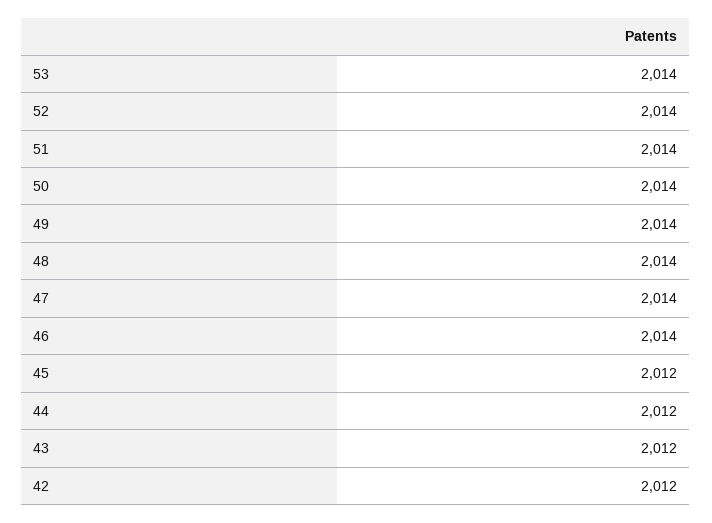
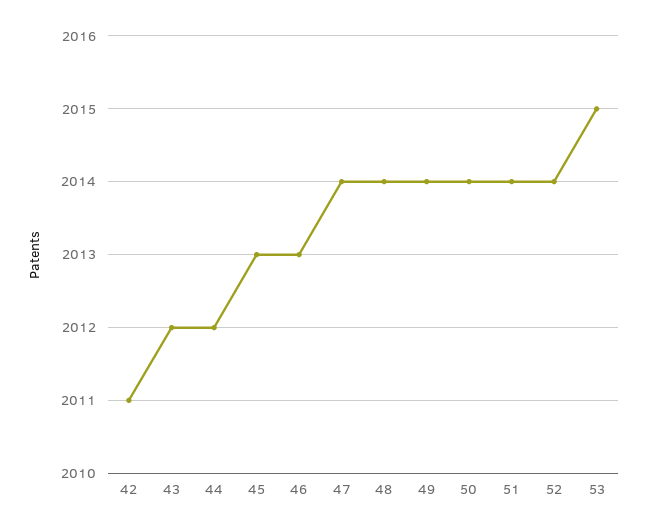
53: 2014 -> 2015
46: 2014 -> 2013
45: 2012 -> 2013
42: 2012 -> 2011

